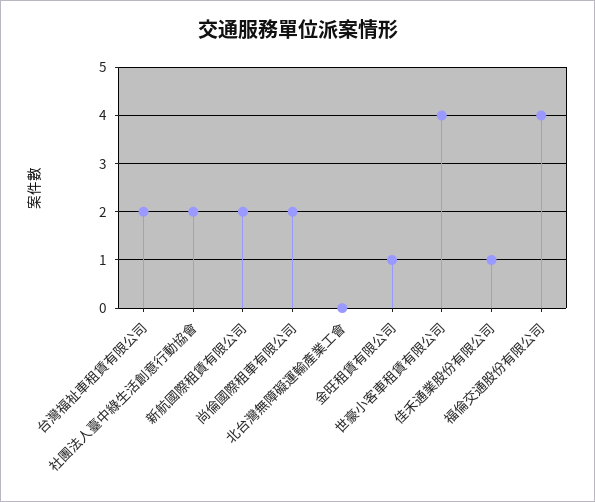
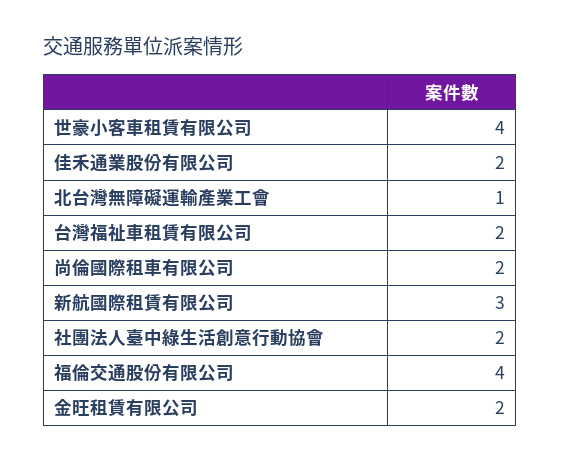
新航國際租賃有限公司: 2 -> 3
北台灣無障礙運輸產業工會: 0 -> 1
金旺租賃有限公司: 1 -> 2
佳禾通業股份有限公司: 1 -> 2

